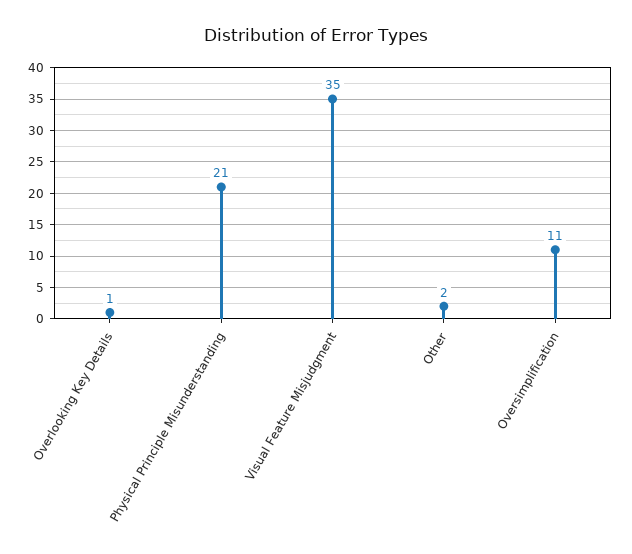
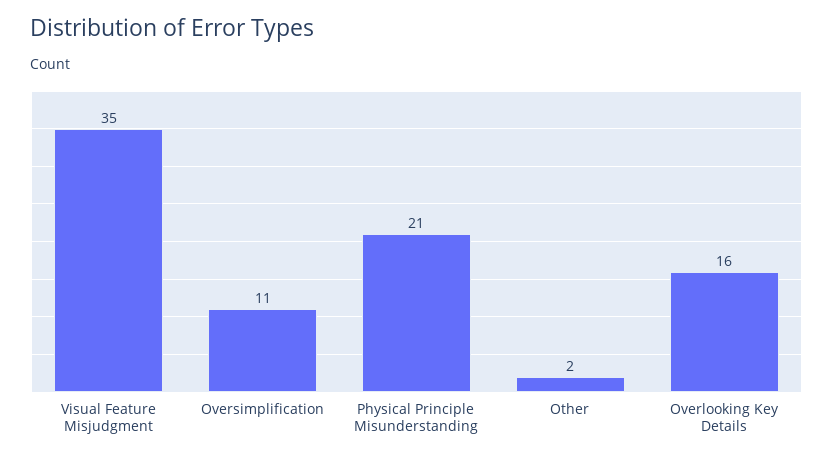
Overlooking Key Details: 1 -> 16

